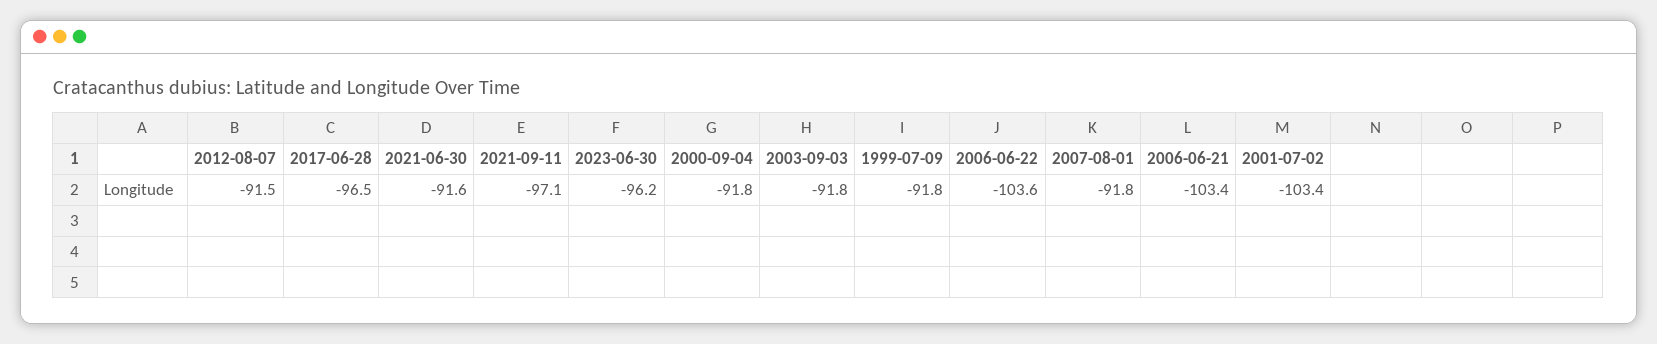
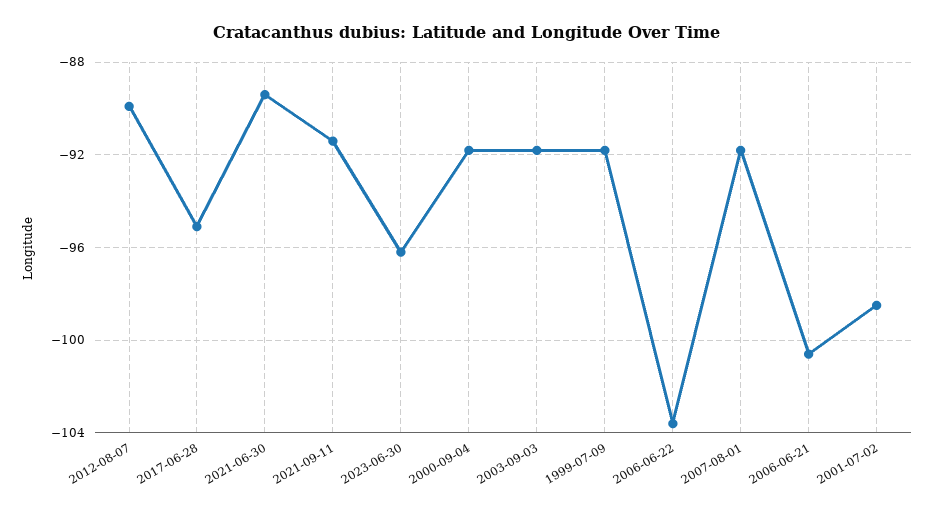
2012-08-07: -91.5 -> -90
2017-06-28: -96.5 -> -95
2021-06-30: -91.6 -> -89.5
2021-09-11: -97.1 -> -91.5
2006-06-21: -103.4 -> -100.5
2001-07-02: -103.4 -> -98.5

